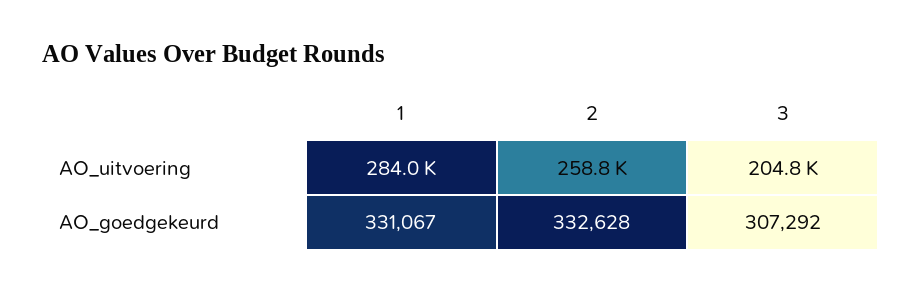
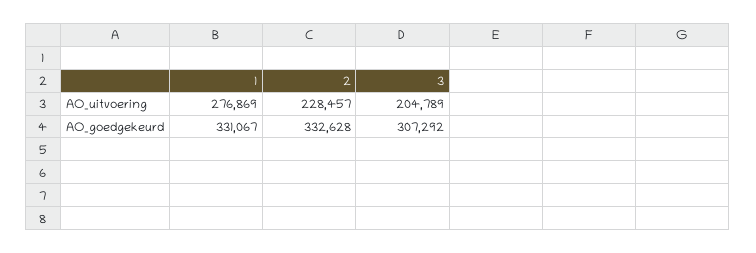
1, AO_uitvoering: 284000 -> 276869
2, AO_uitvoering: 258800 -> 228457

